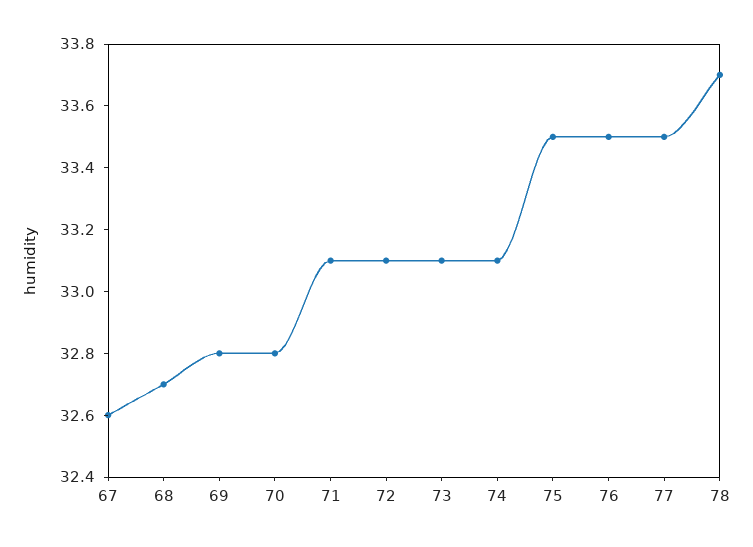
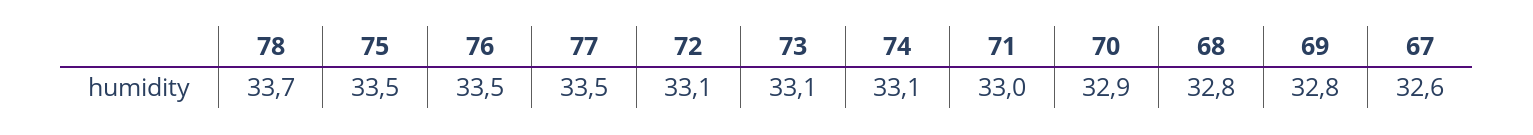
68: 32.7 -> 32.8
70: 32.8 -> 32.9
71: 33.1 -> 33

